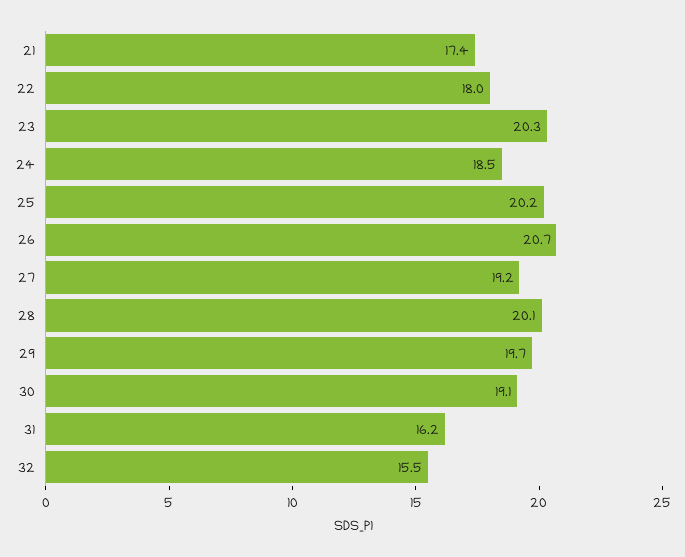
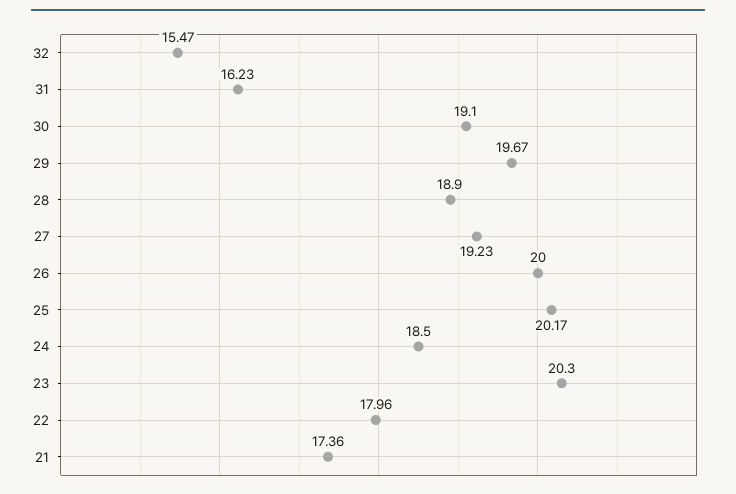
26: 20.7 -> 20
28: 20.1 -> 18.9

